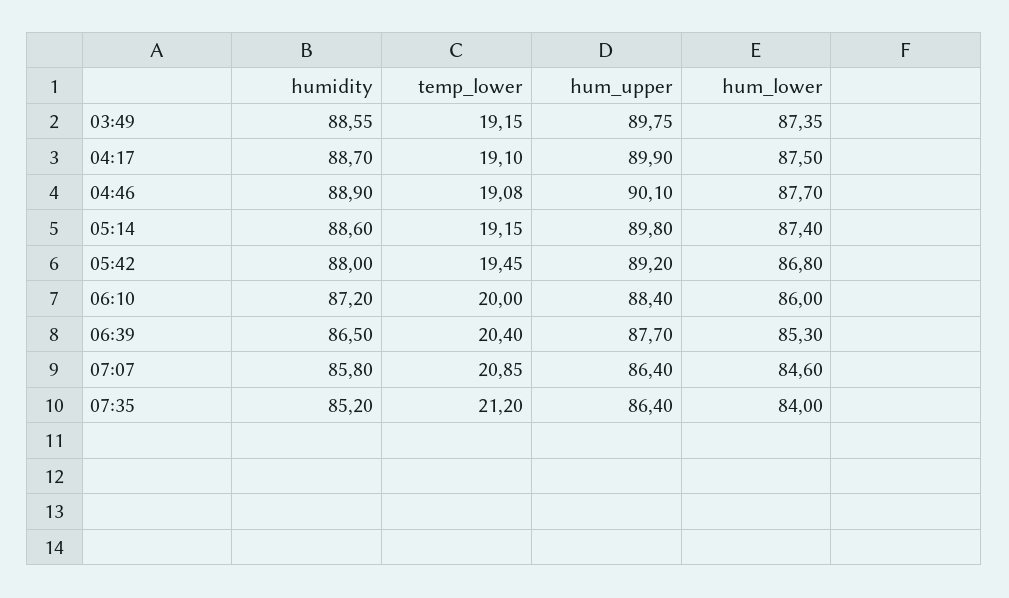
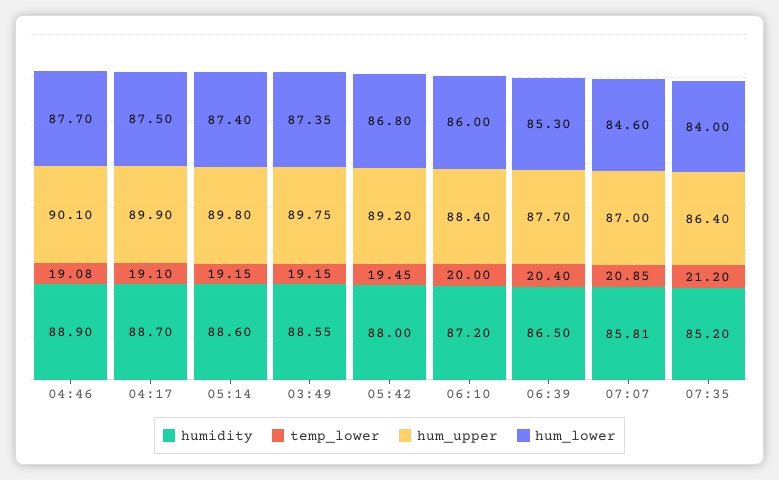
humidity, 07:07: 85.8 -> 85.81
hum_upper, 07:07: 86.4 -> 87

